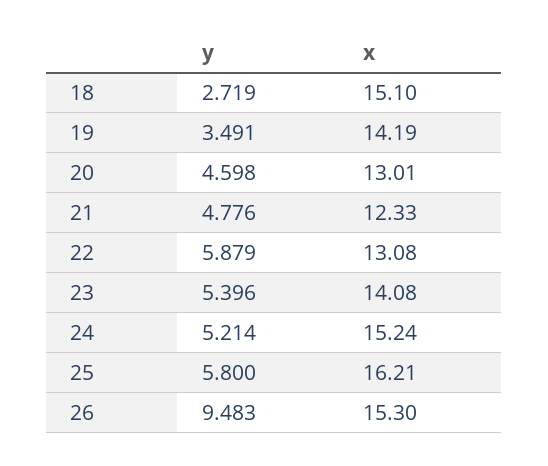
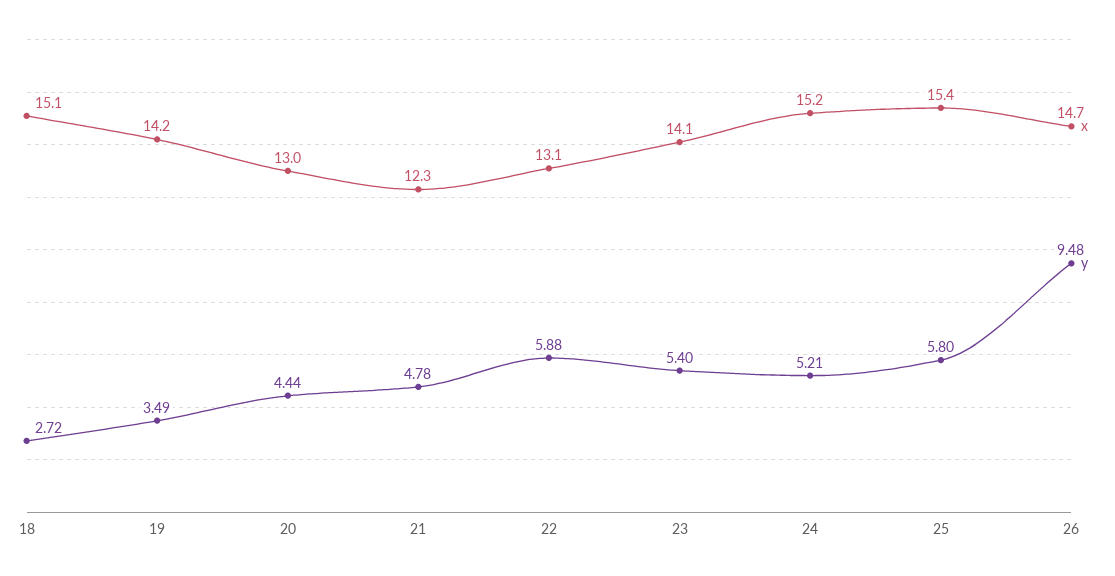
y, 20: 4.598 -> 4.44
x, 25: 16.21 -> 15.4
x, 26: 15.3 -> 14.7

